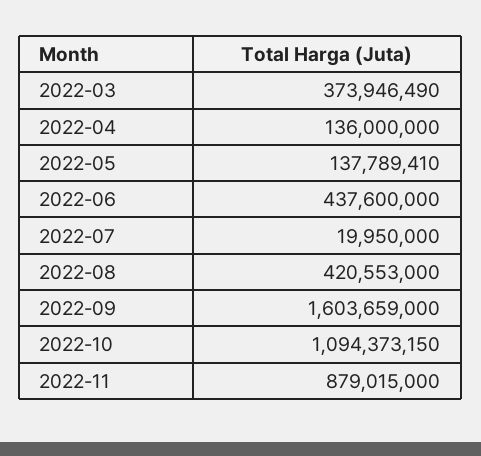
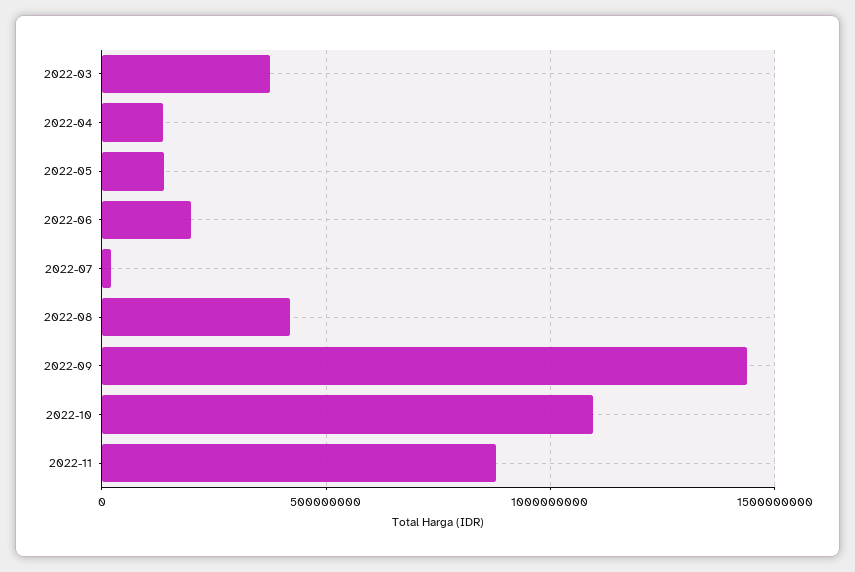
2022-06: 437600000 -> 200000000
2022-09: 1603659000 -> 1450000000

